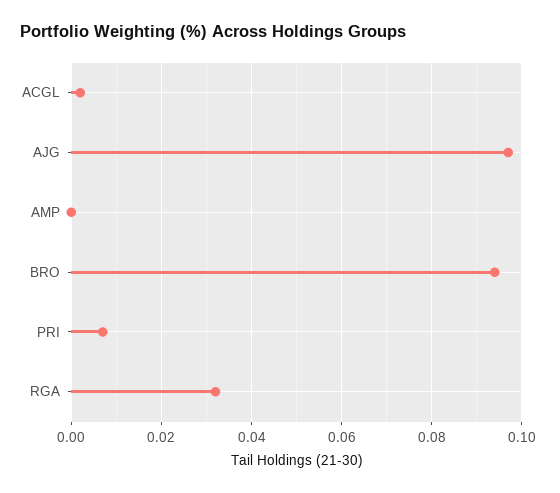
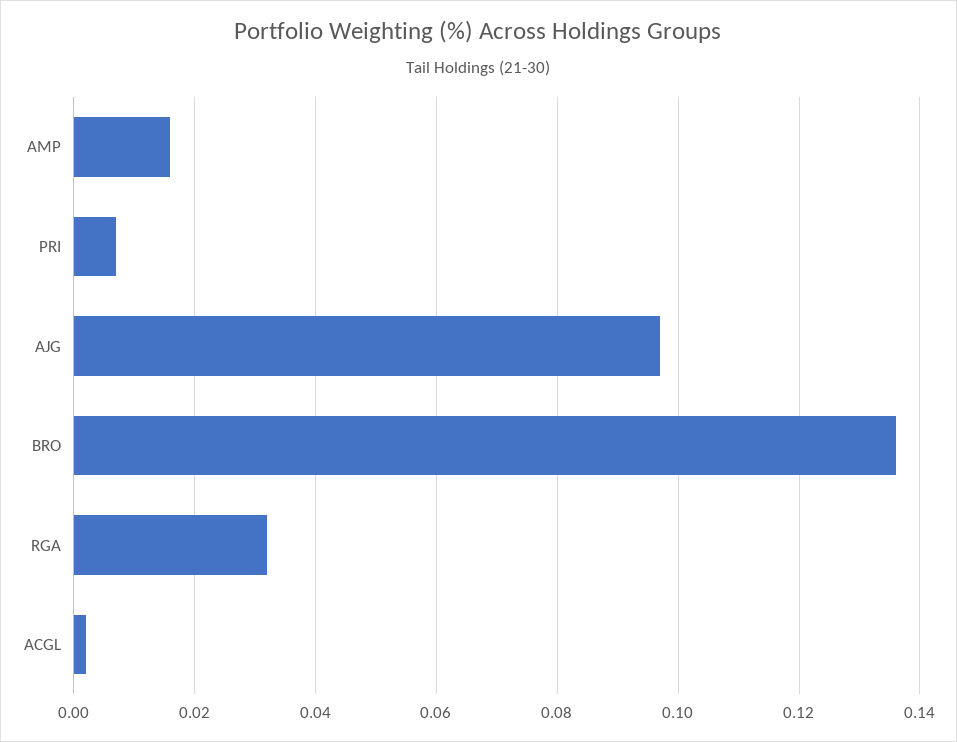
AMP: 0 -> 0.015
BRO: 0.095 -> 0.135

